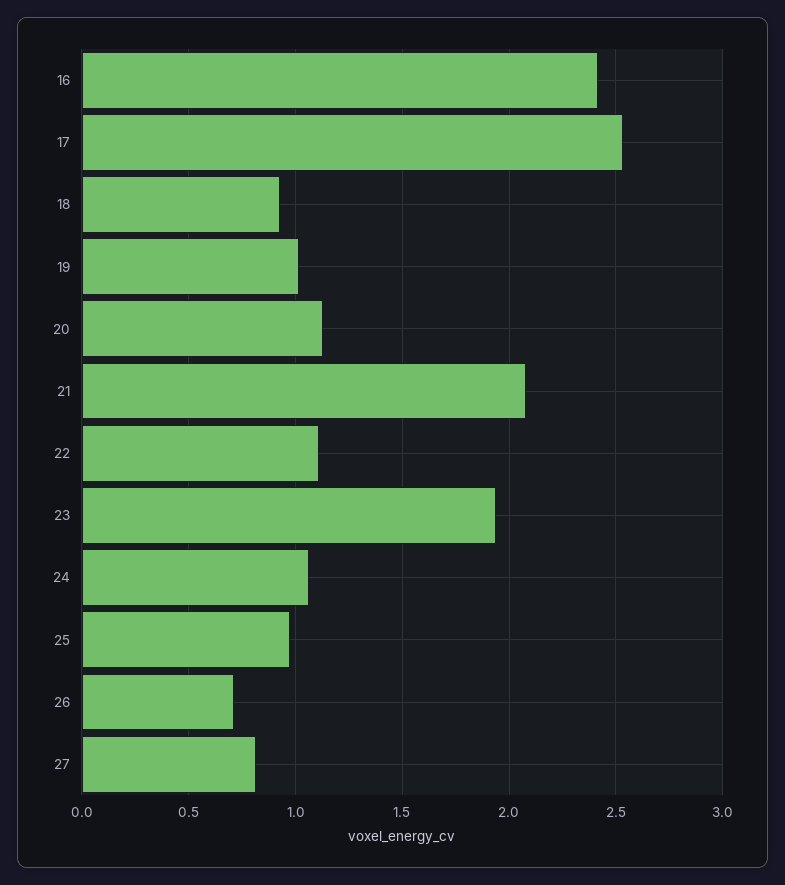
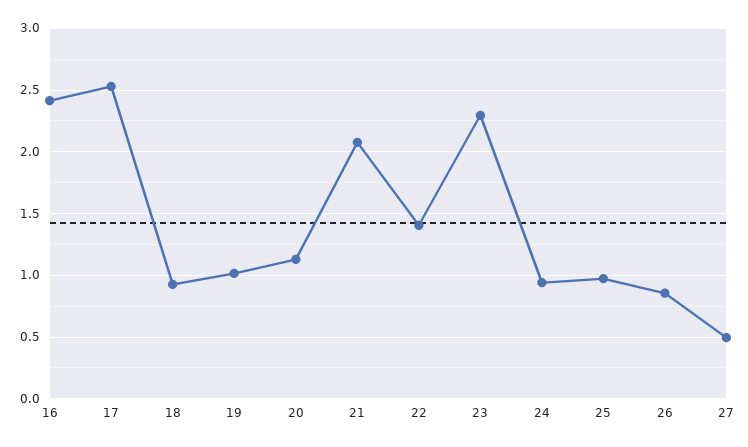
22: 1.1 -> 1.4
23: 1.95 -> 2.3
24: 1.05 -> 0.95
26: 0.7 -> 0.85
27: 0.8 -> 0.5

